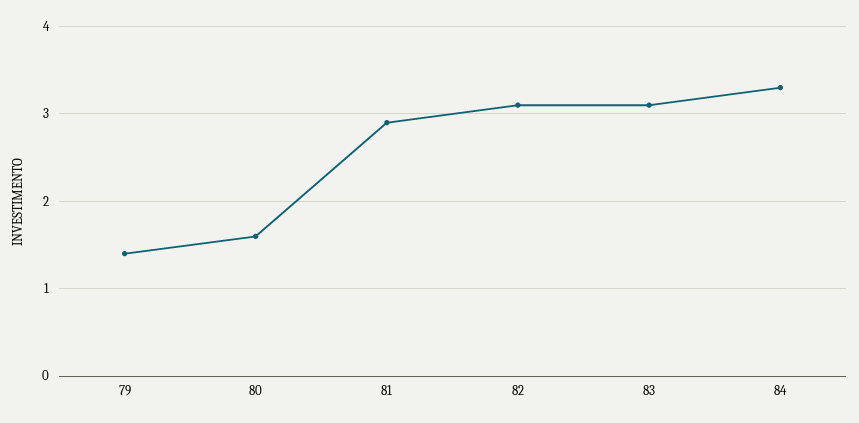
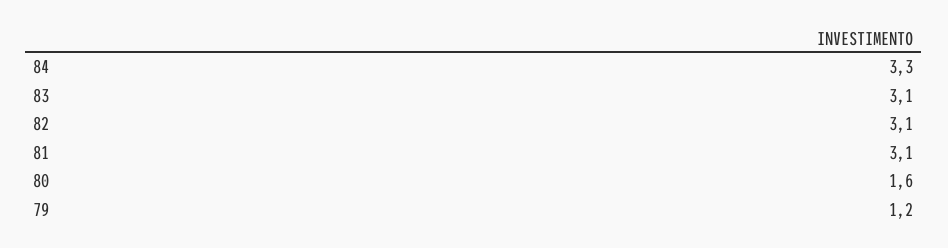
79: 1.4 -> 1.2
81: 2.9 -> 3.1

